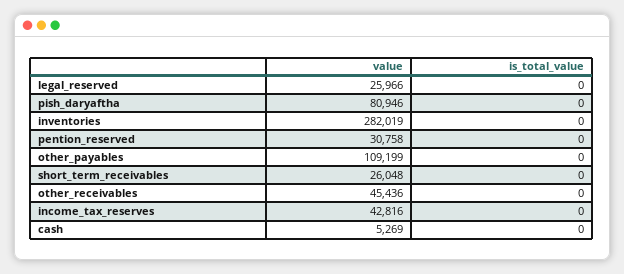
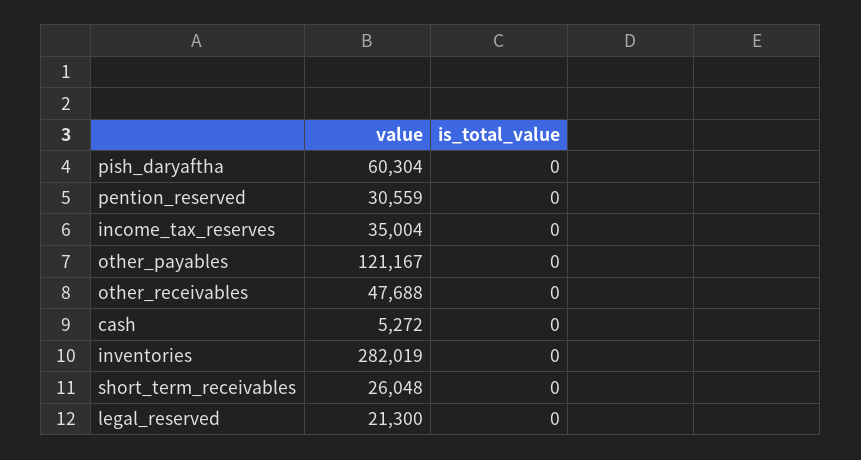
value, legal_reserved: 25966 -> 21300
value, pish_daryaftha: 80946 -> 60304
value, pention_reserved: 30758 -> 30559
value, other_payables: 109199 -> 121167
value, other_receivables: 45436 -> 47688
value, income_tax_reserves: 42816 -> 35004
value, cash: 5269 -> 5272

